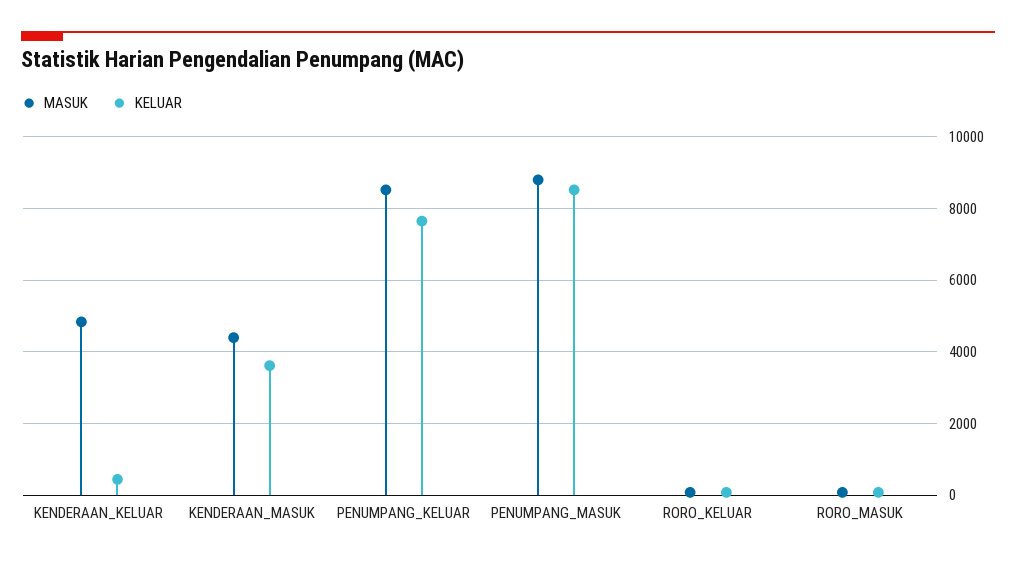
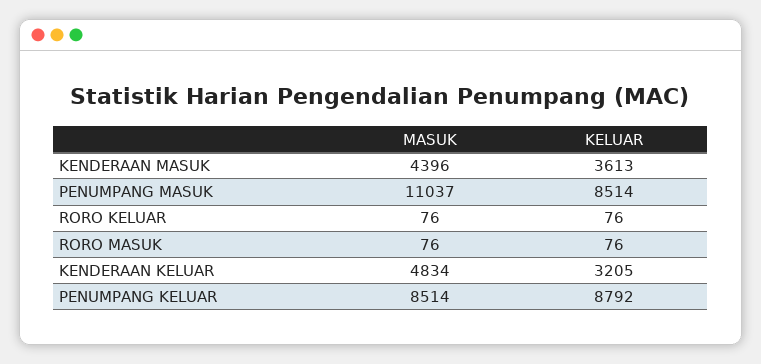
KELUAR, KENDERAAN_KELUAR: 400 -> 3205
KELUAR, PENUMPANG_KELUAR: 7600 -> 8792
MASUK, PENUMPANG_MASUK: 8800 -> 11037

